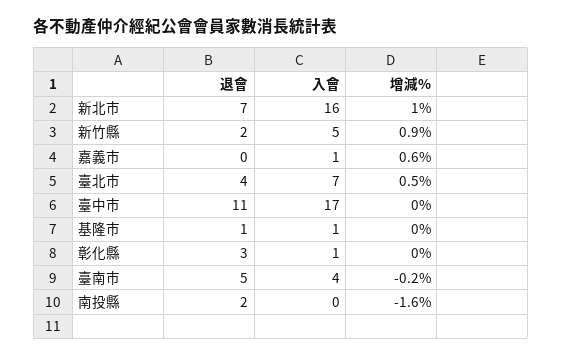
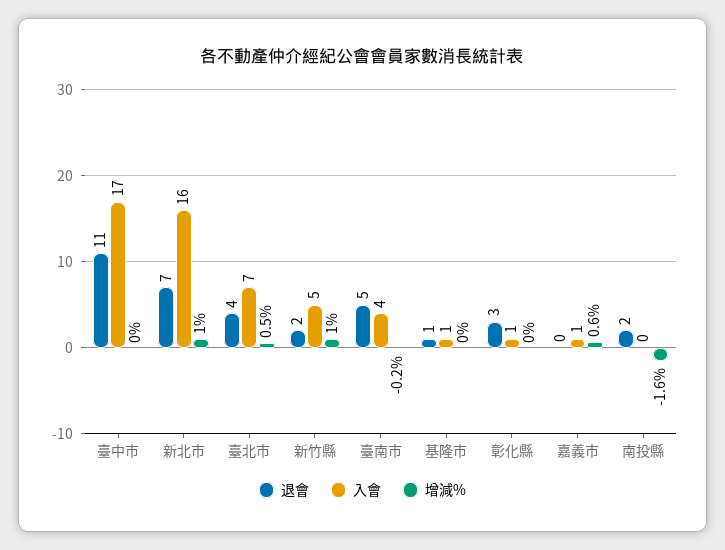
增減%, 新竹縣: 0.9 -> 1

